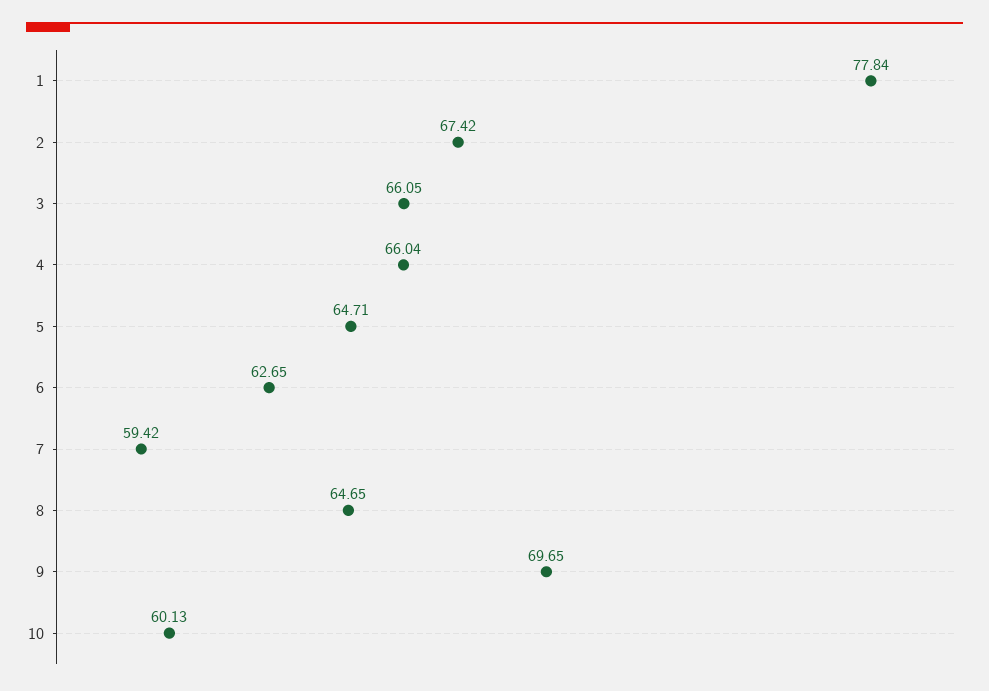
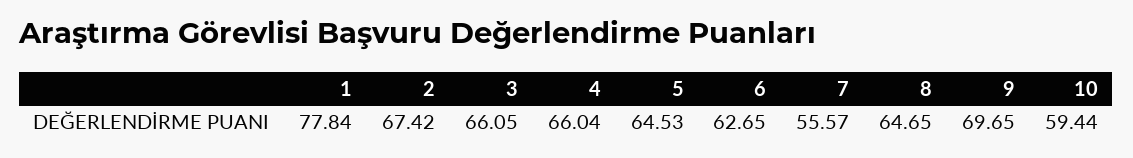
5: 64.71 -> 64.53
7: 59.42 -> 55.57
10: 60.13 -> 59.44

